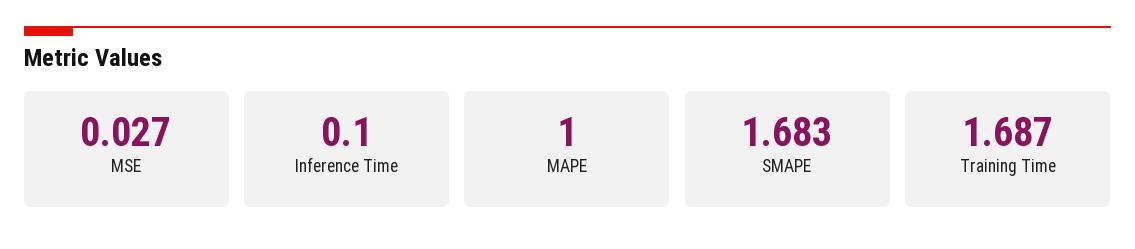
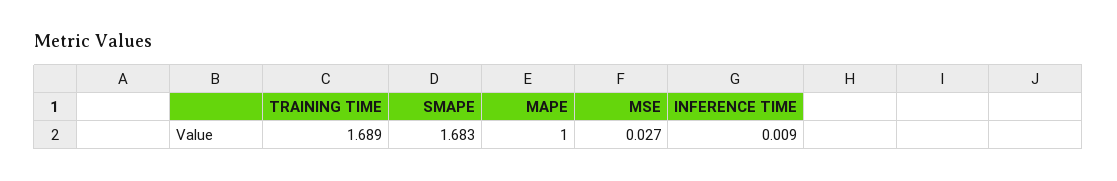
Inference Time: 0.1 -> 0.009
Training Time: 1.687 -> 1.689

